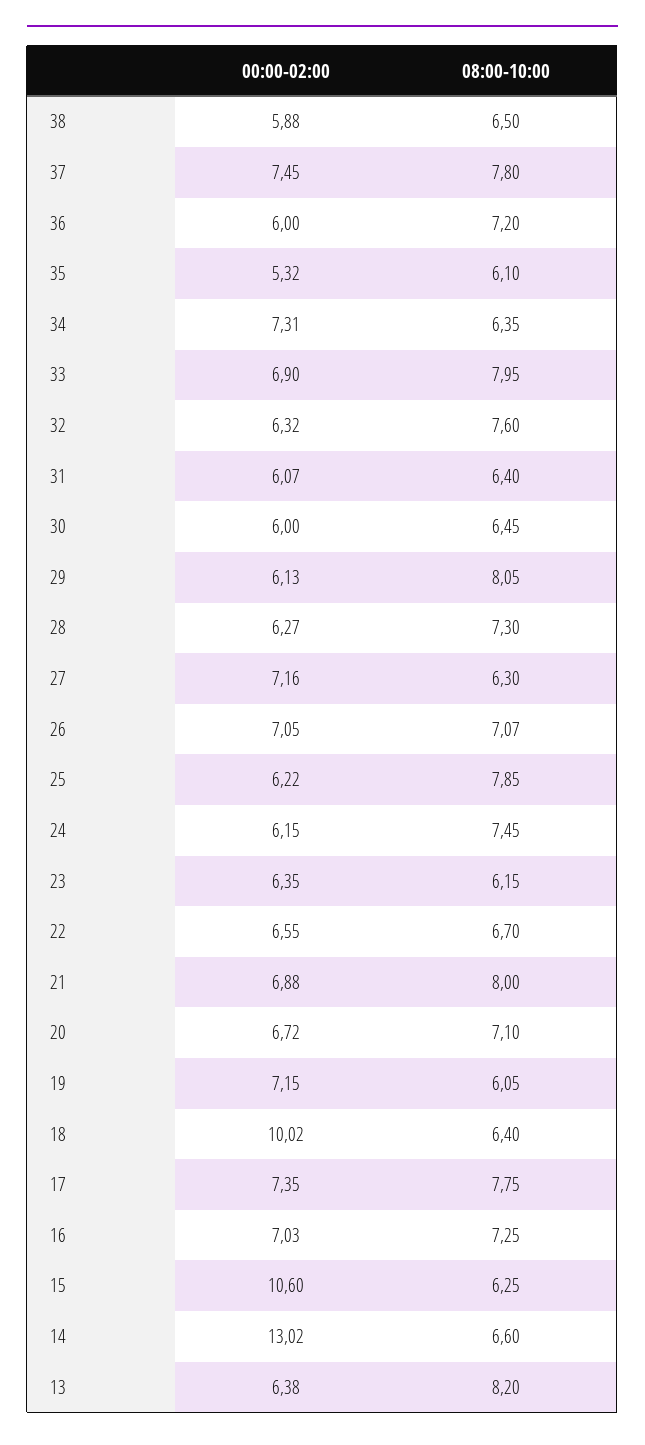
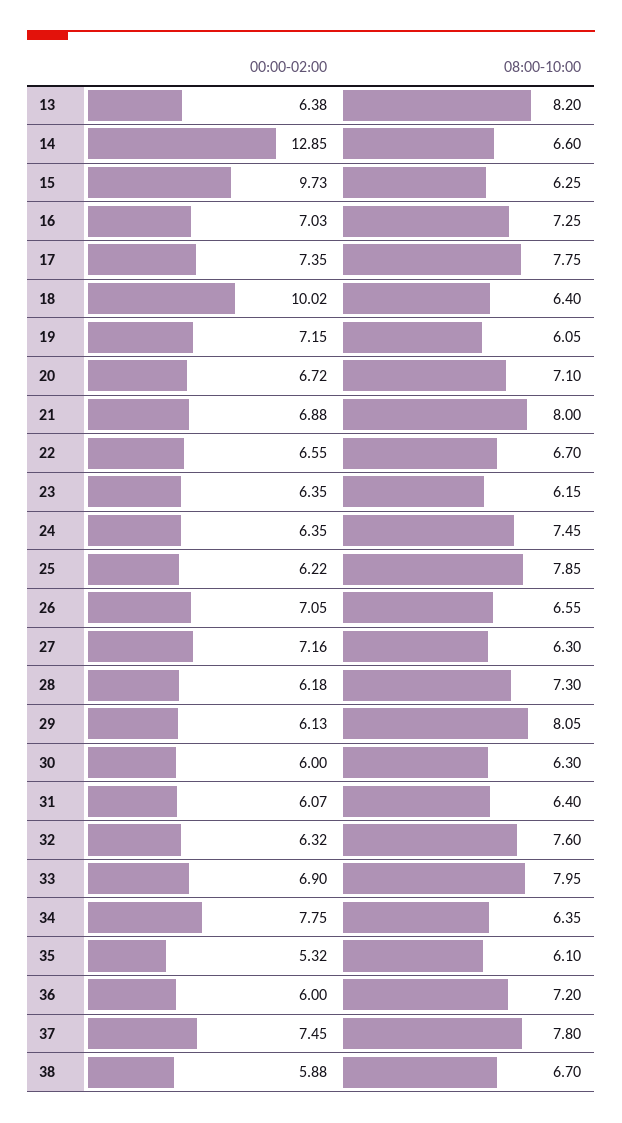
08:00-10:00, 38: 6.5 -> 6.7
00:00-02:00, 34: 7.31 -> 7.75
08:00-10:00, 30: 6.45 -> 6.3
00:00-02:00, 28: 6.27 -> 6.18
08:00-10:00, 26: 7.07 -> 6.55
00:00-02:00, 24: 6.15 -> 6.35
00:00-02:00, 15: 10.6 -> 9.73
00:00-02:00, 14: 13.02 -> 12.85

